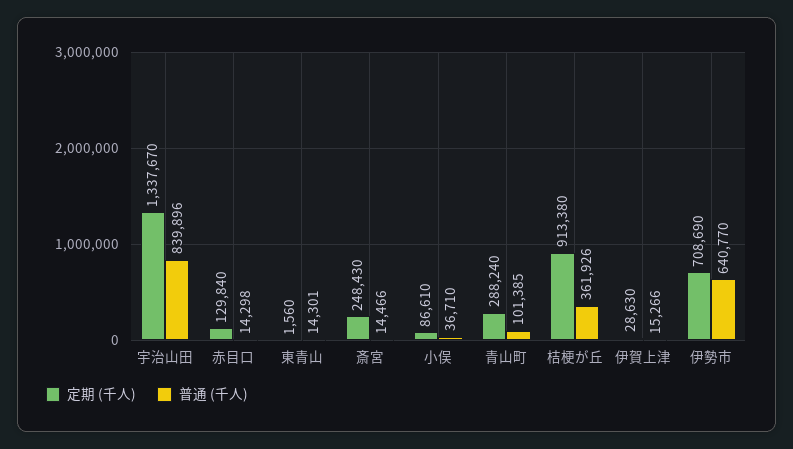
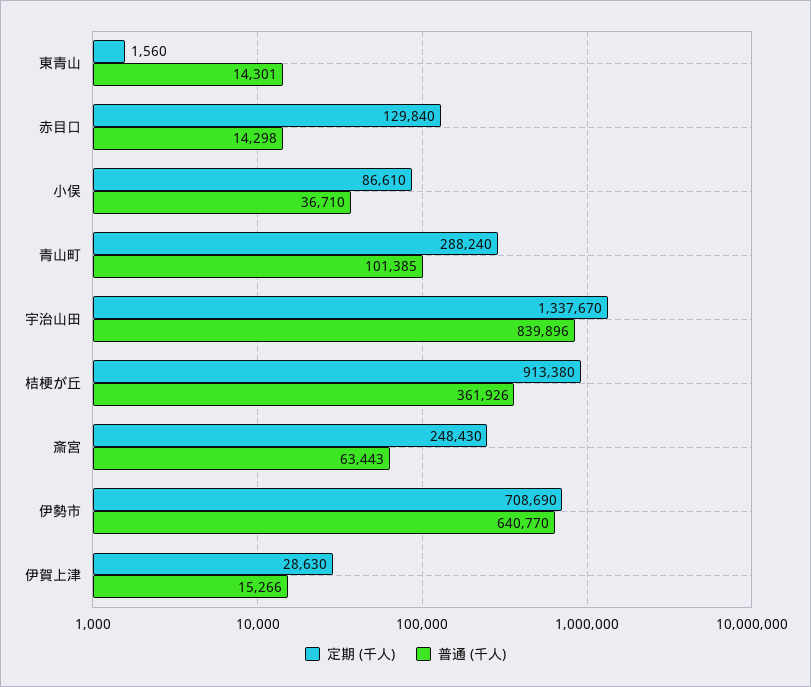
普通 (千人), 斎宮: 14466 -> 63443

